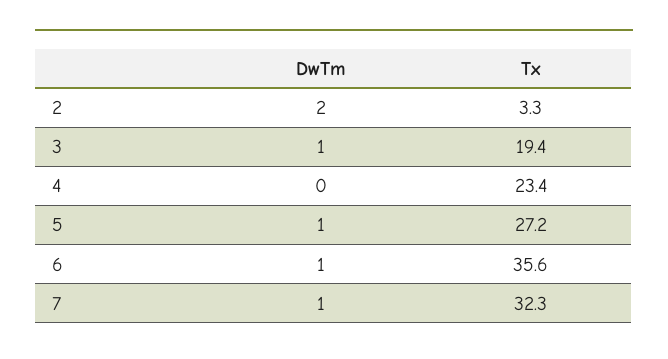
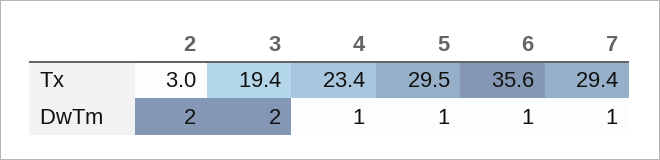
Tx, 2: 3.3 -> 3
DwTm, 3: 1 -> 2
DwTm, 4: 0 -> 1
Tx, 5: 27.2 -> 29.5
Tx, 7: 32.3 -> 29.4

